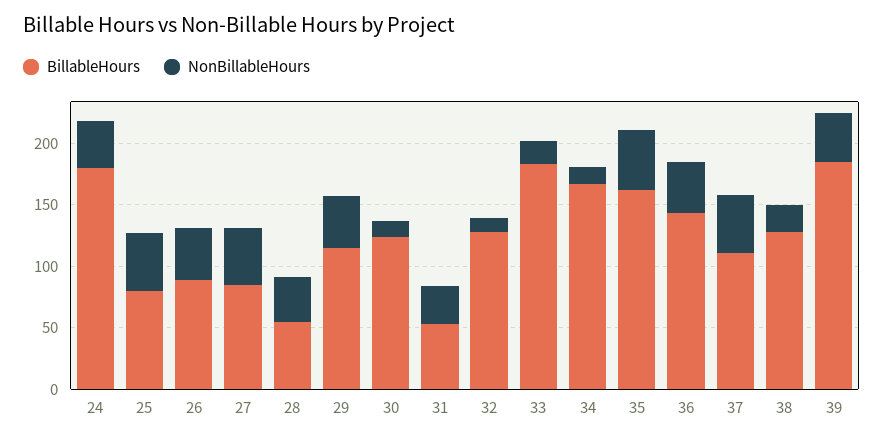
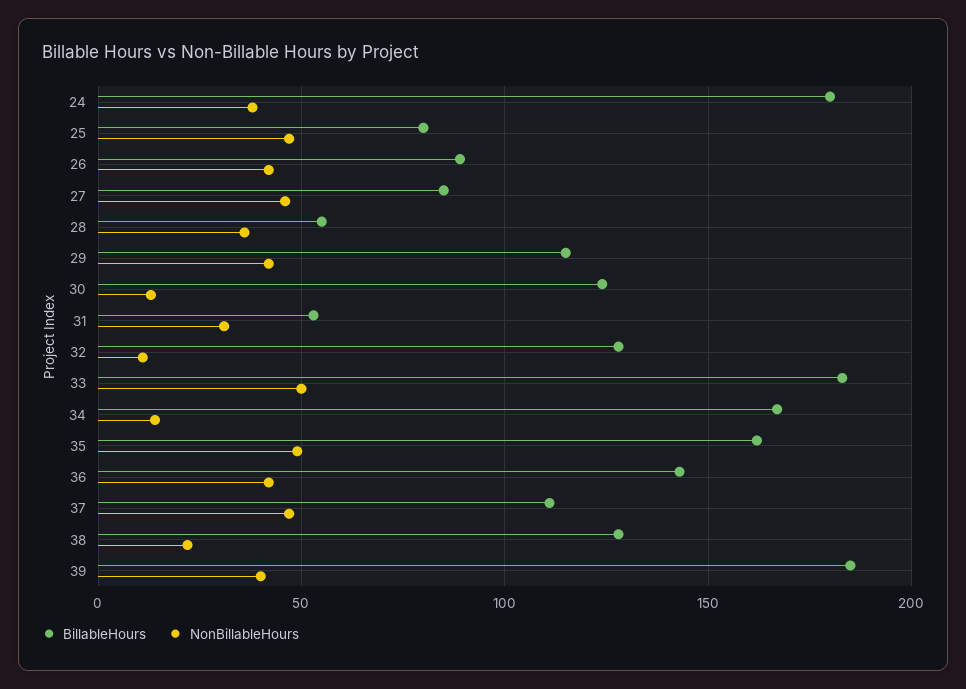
NonBillableHours, 33: 20 -> 50

